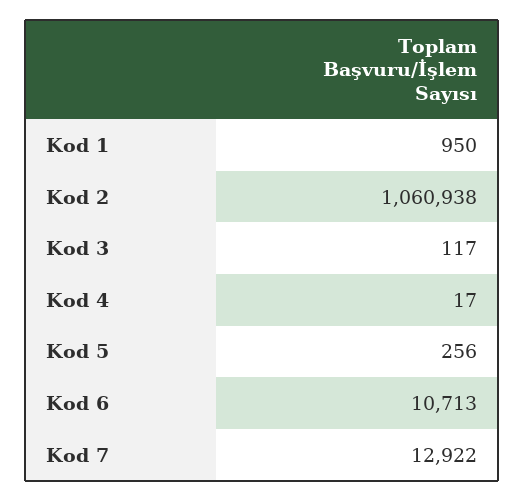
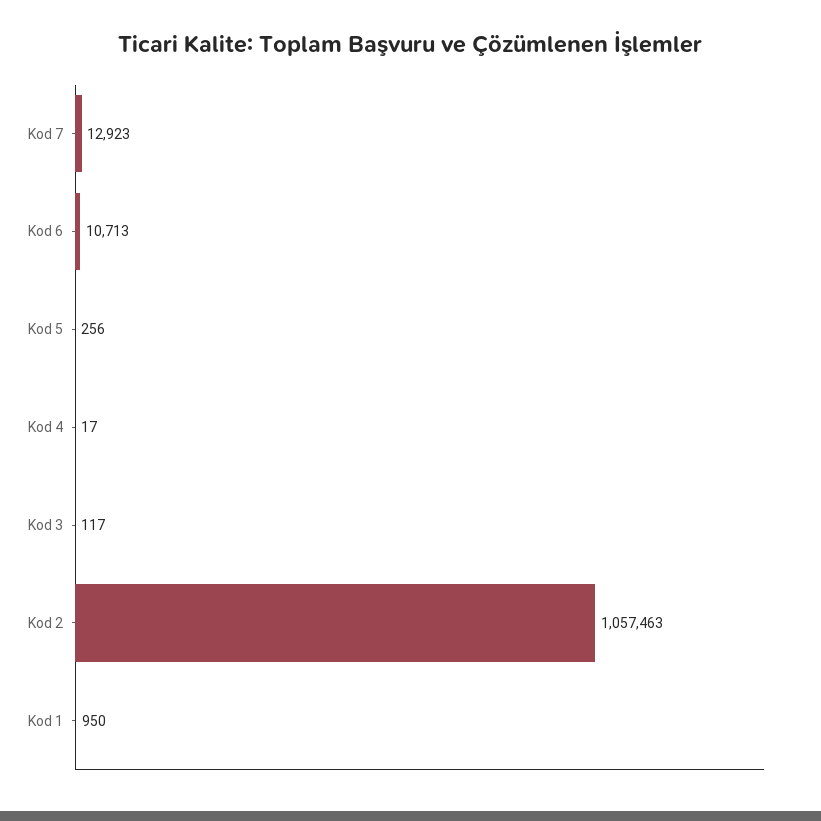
Kod 2: 1060938 -> 1057463
Kod 7: 12922 -> 12923

